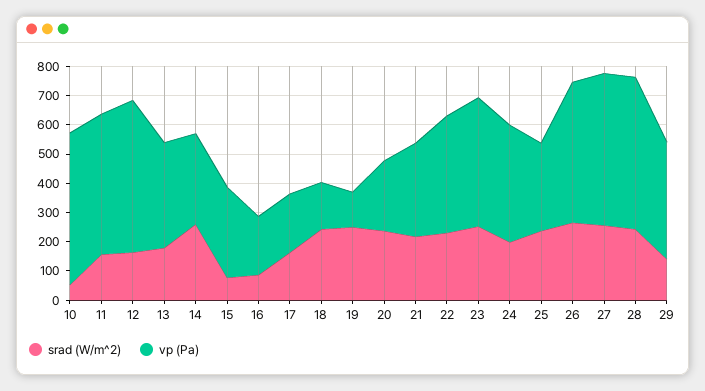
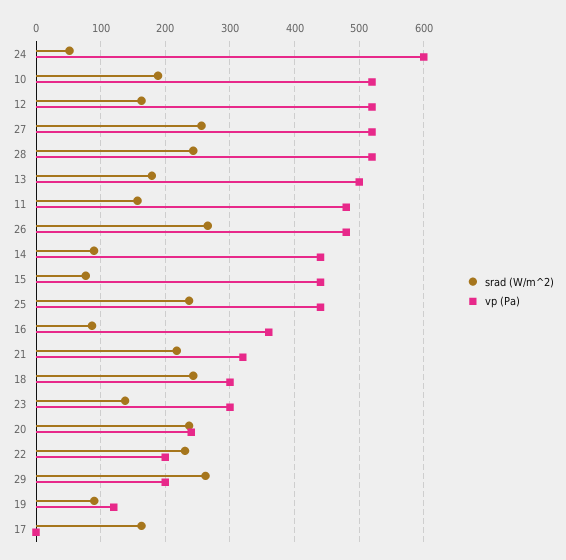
srad (W/m^2), 10: 50 -> 190
vp (Pa), 13: 350 -> 500
srad (W/m^2), 14: 250 -> 90
vp (Pa), 14: 300 -> 440
vp (Pa), 15: 300 -> 440
vp (Pa), 16: 200 -> 360
vp (Pa), 17: 200 -> 0
vp (Pa), 18: 150 -> 300
srad (W/m^2), 19: 250 -> 90
vp (Pa), 22: 400 -> 200
srad (W/m^2), 23: 250 -> 140
vp (Pa), 23: 450 -> 300
srad (W/m^2), 24: 200 -> 50
vp (Pa), 24: 400 -> 600
vp (Pa), 25: 300 -> 440
srad (W/m^2), 29: 150 -> 260
vp (Pa), 29: 400 -> 200

